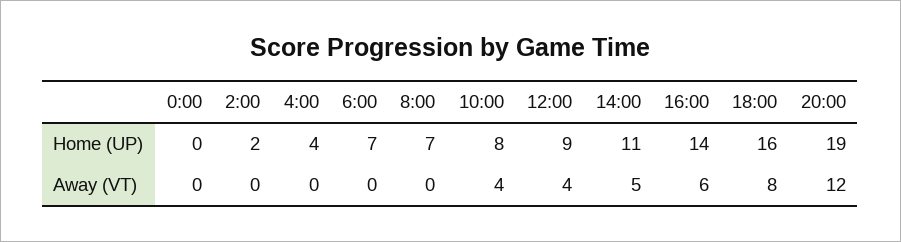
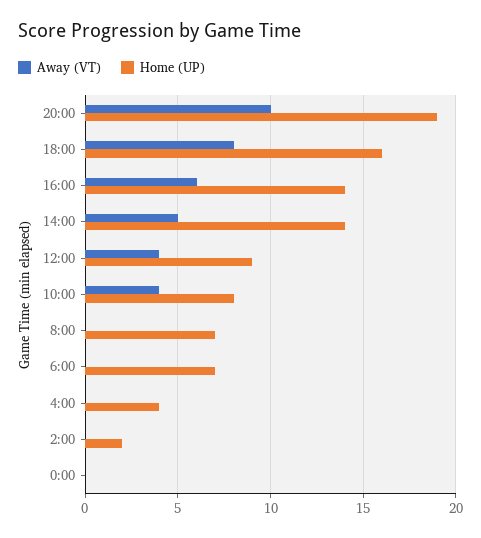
Home (UP), 14:00: 11 -> 14
Away (VT), 20:00: 12 -> 10

